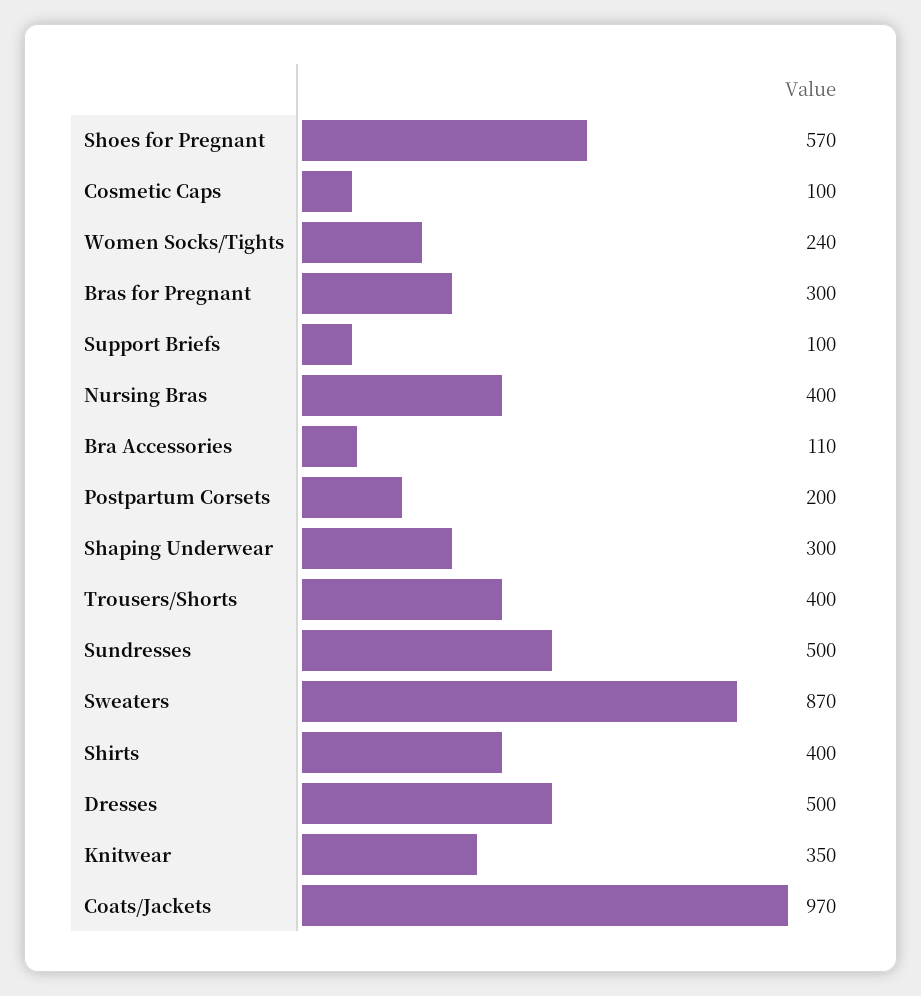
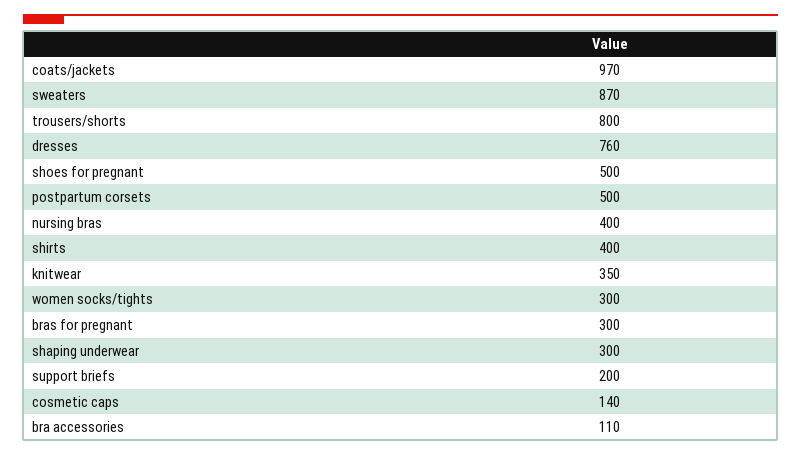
Shoes for Pregnant: 570 -> 500
Cosmetic Caps: 100 -> 140
Women Socks/Tights: 240 -> 300
Support Briefs: 100 -> 200
Postpartum Corsets: 200 -> 500
Trousers/Shorts: 400 -> 800
Sundresses: 500 -> none
Dresses: 500 -> 760

